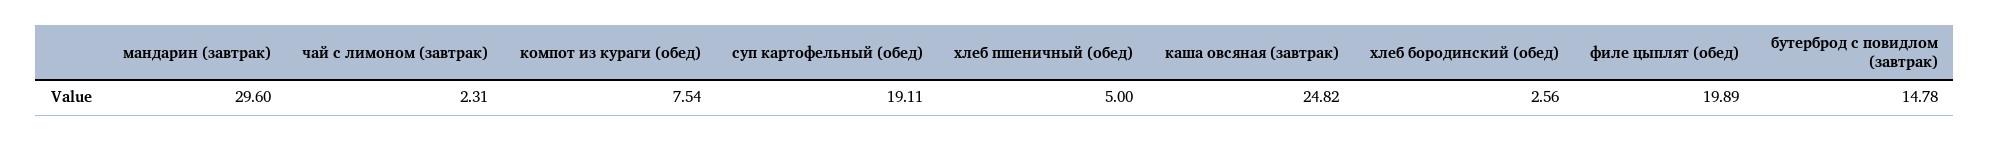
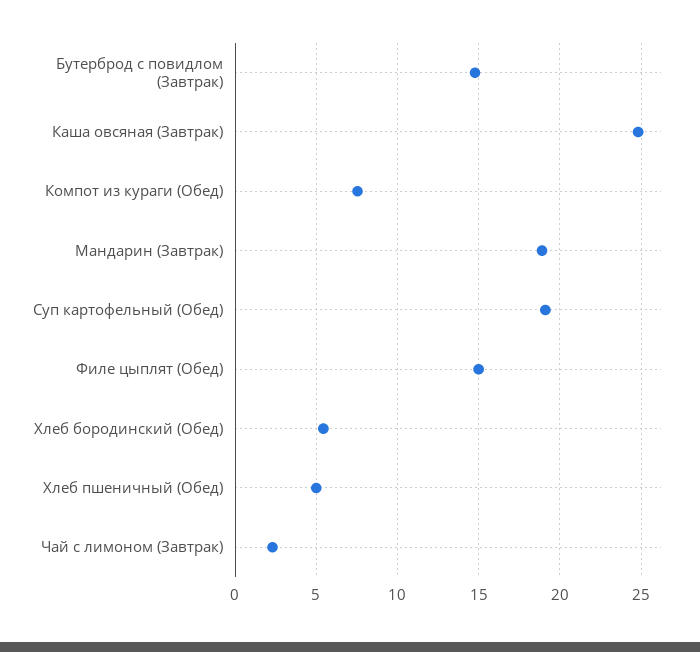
мандарин (завтрак): 29.6 -> 19
хлеб бородинский (обед): 2.56 -> 5.5
филе цыплят (обед): 19.89 -> 15

